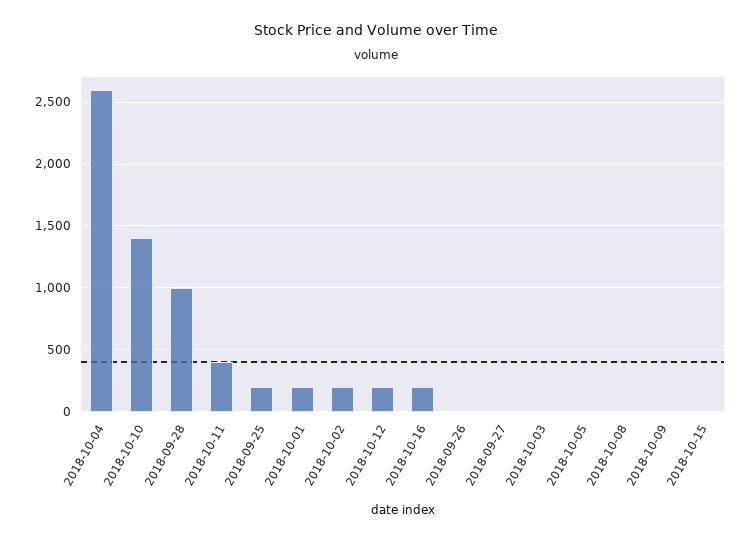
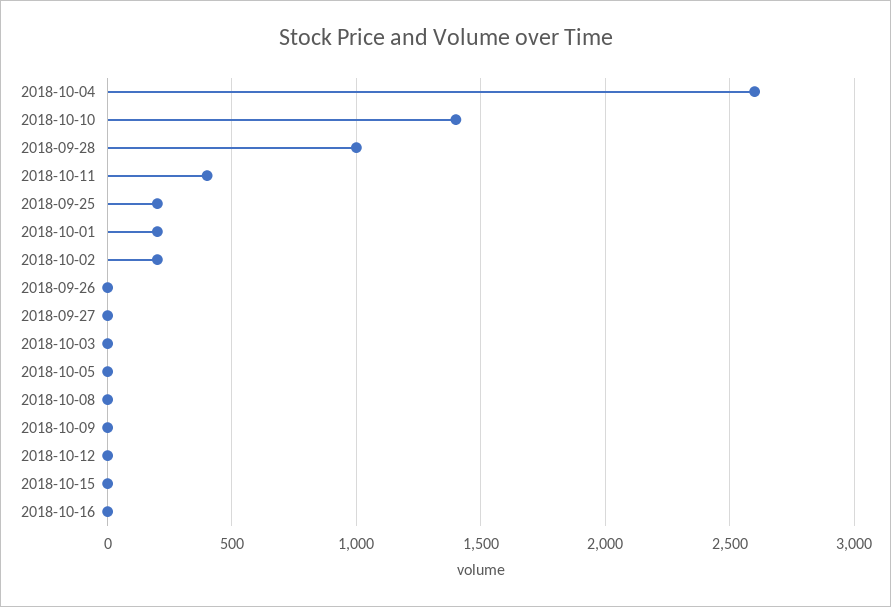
2018-10-12: 200 -> 0
2018-10-16: 200 -> 0

